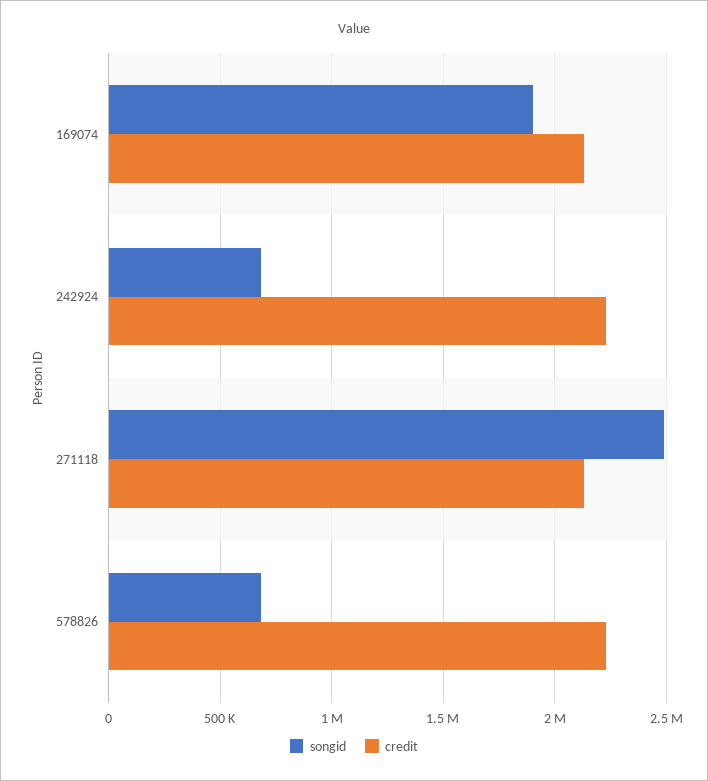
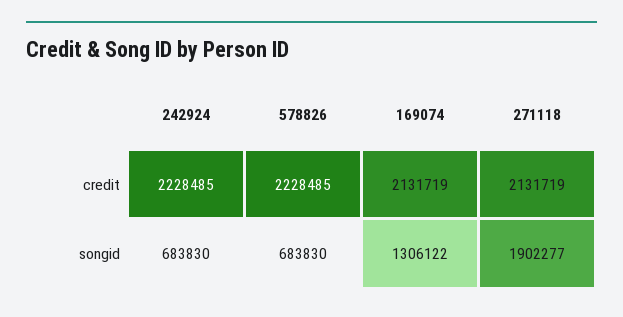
songid, 169074: 1900000 -> 1306122
songid, 271118: 2500000 -> 1902277

